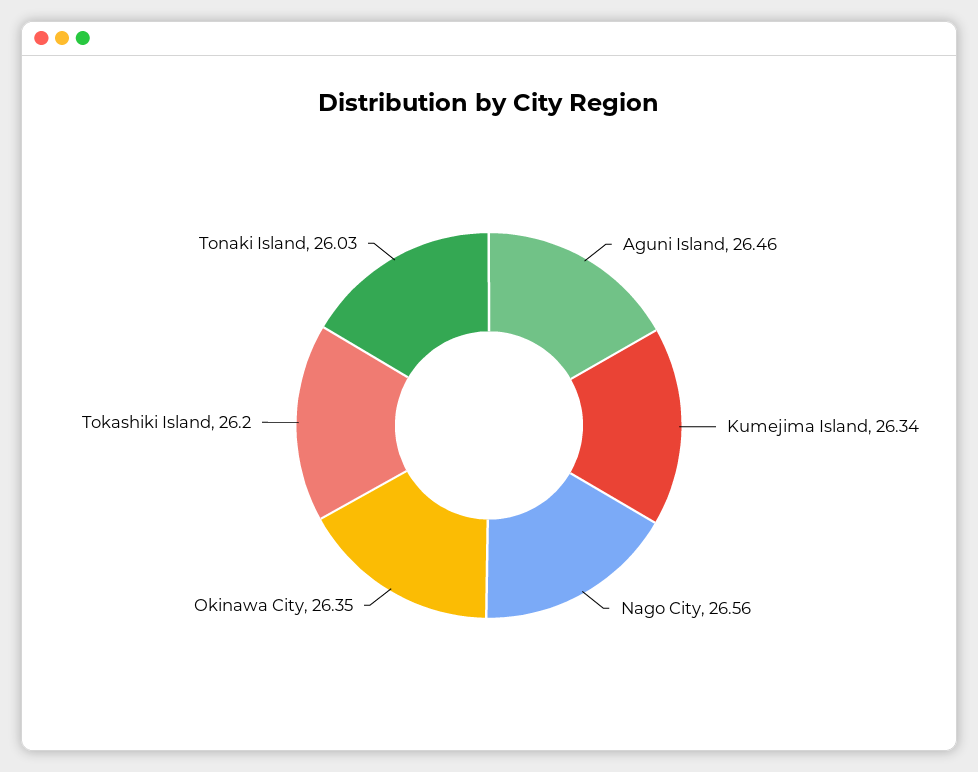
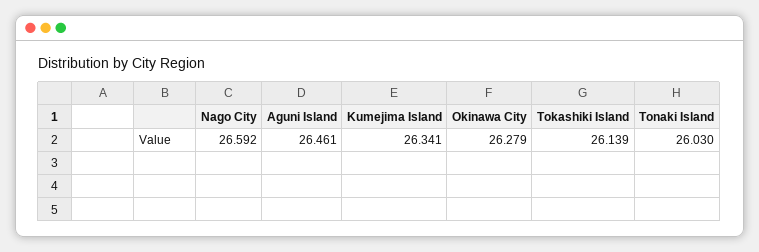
Nago City: 26.56 -> 26.592
Okinawa City: 26.35 -> 26.279
Tokashiki Island: 26.2 -> 26.139

